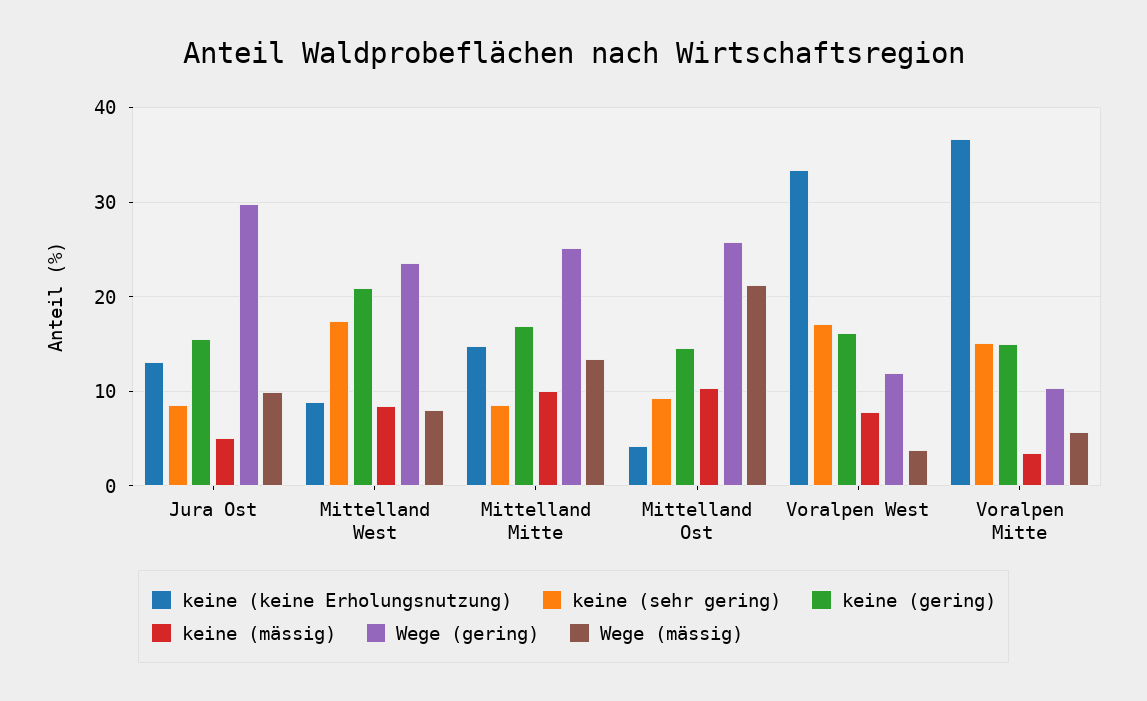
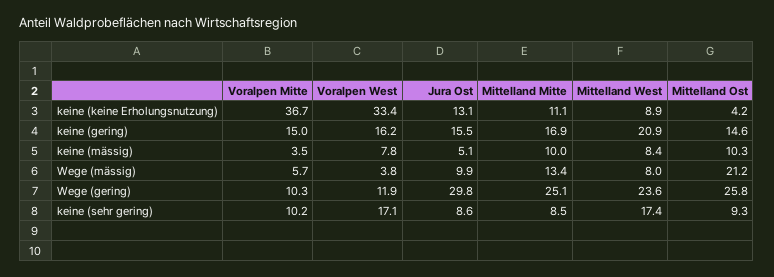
keine (keine Erholungsnutzung), Mittelland Mitte: 15 -> 11.1
keine (sehr gering), Voralpen Mitte: 15 -> 10.2

